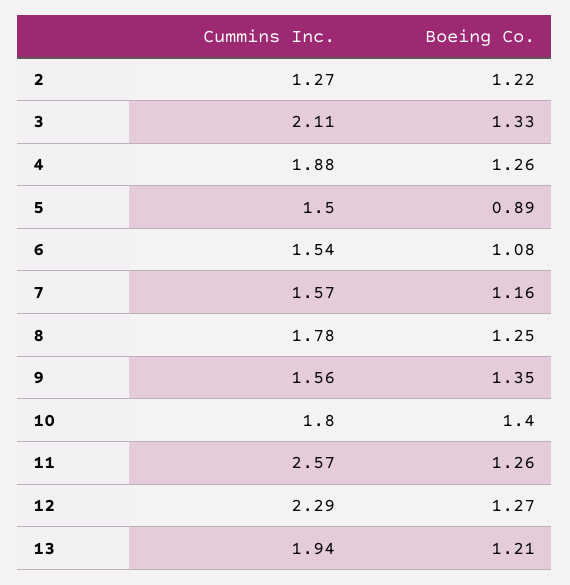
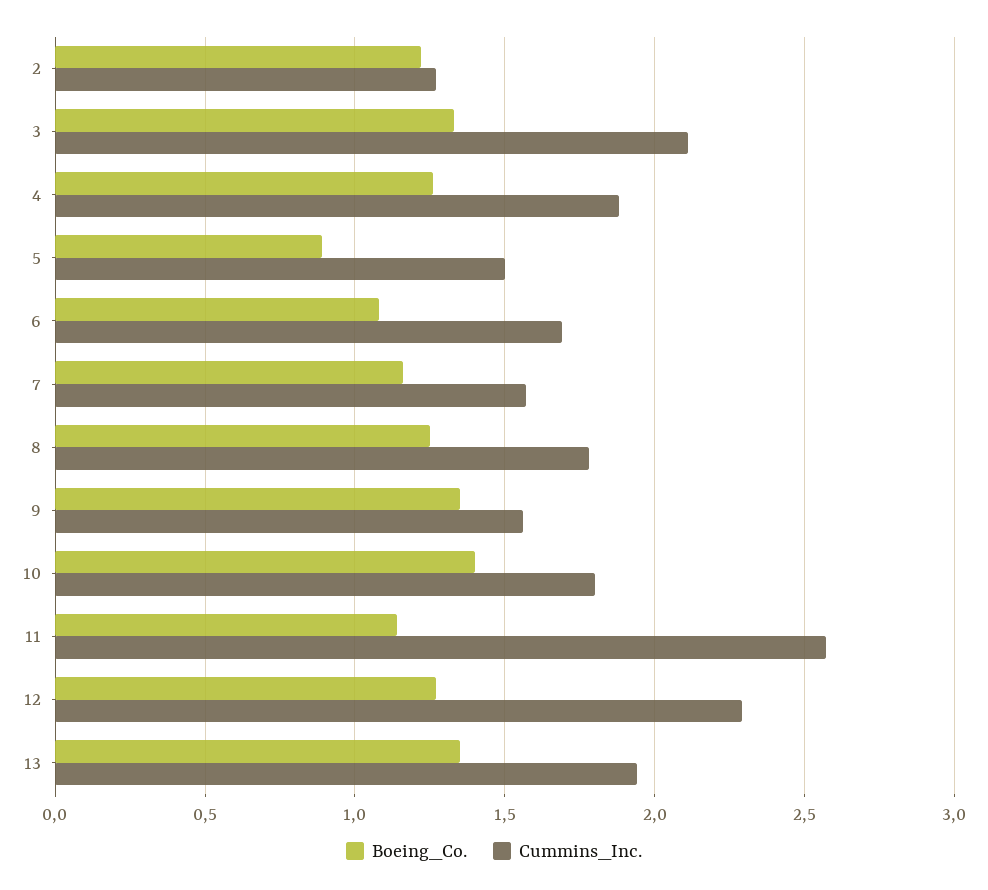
Cummins Inc., 6: 1.54 -> 1.7
Boeing Co., 11: 1.26 -> 1.15
Boeing Co., 13: 1.21 -> 1.35

